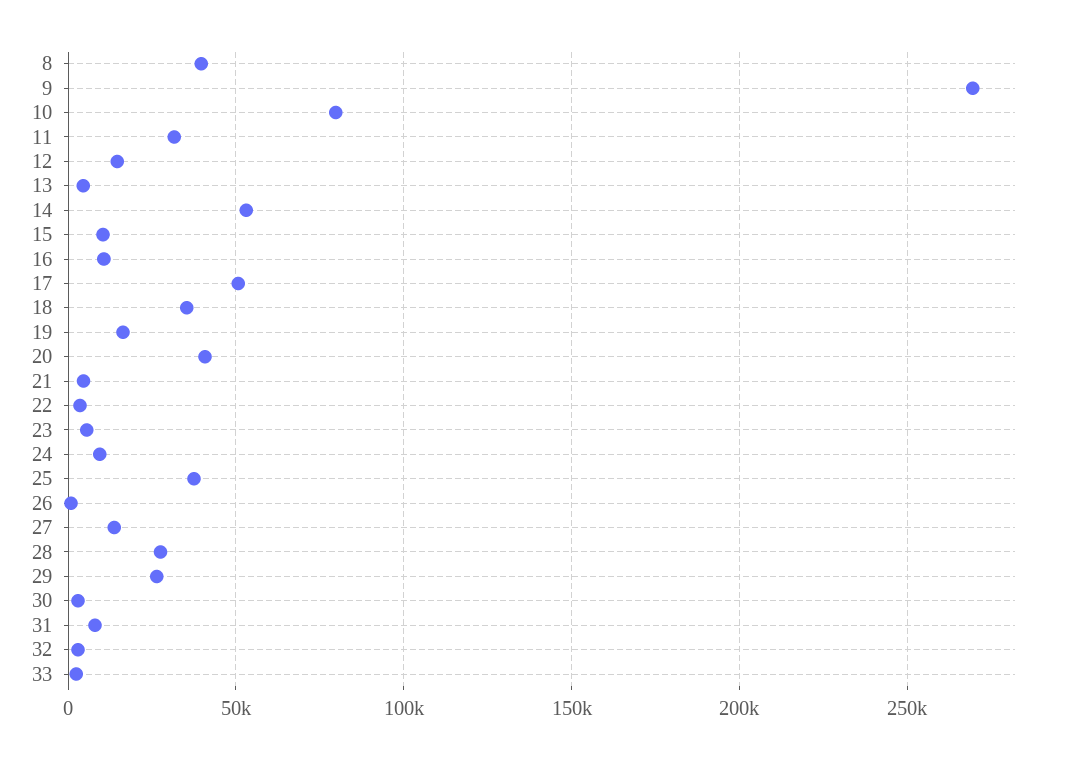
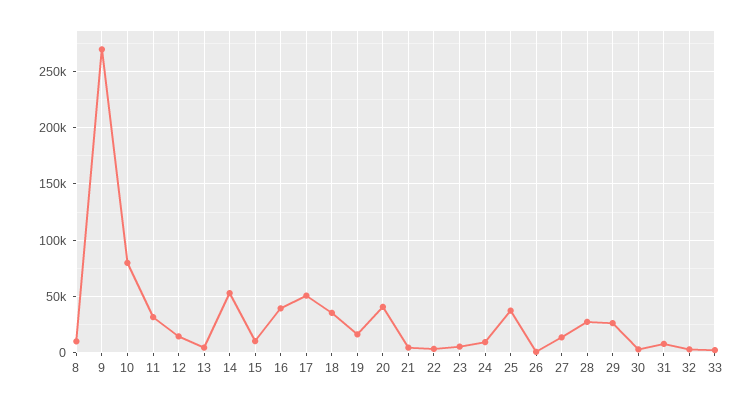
8: 40000 -> 10000
16: 10000 -> 40000

